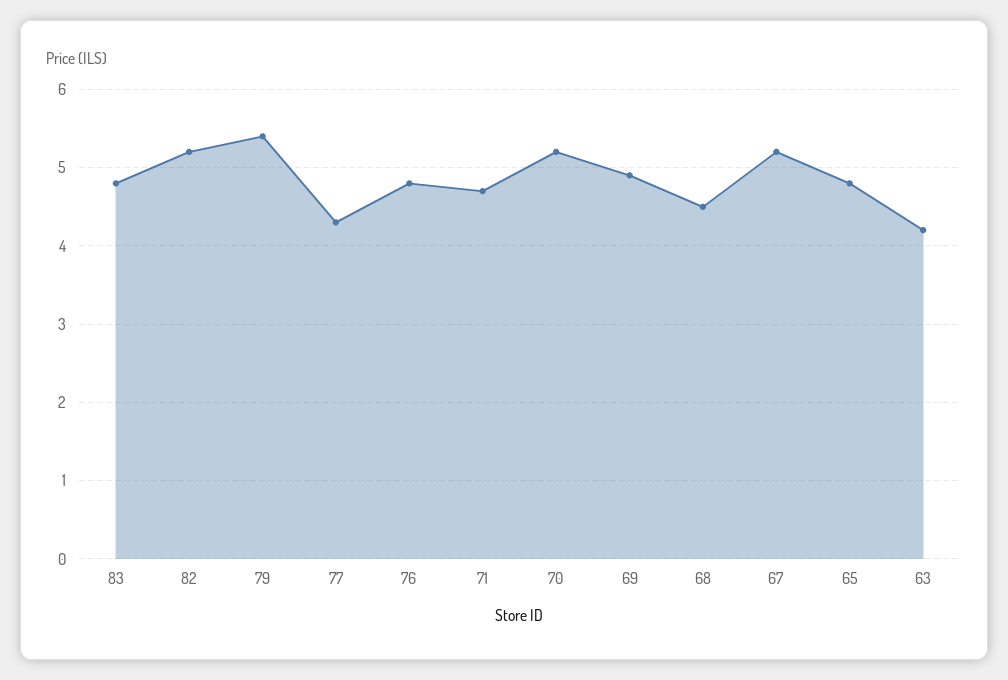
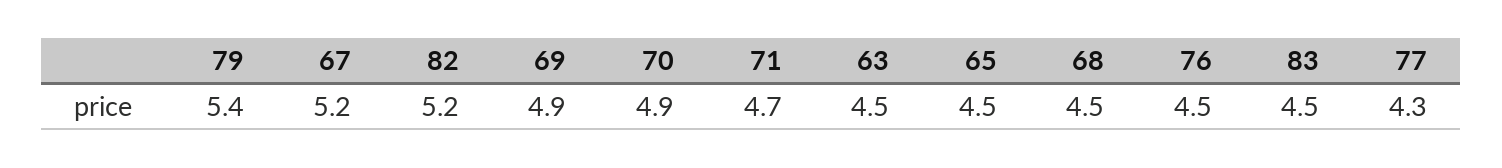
83: 4.8 -> 4.5
76: 4.8 -> 4.5
70: 5.2 -> 4.9
65: 4.8 -> 4.5
63: 4.2 -> 4.5

